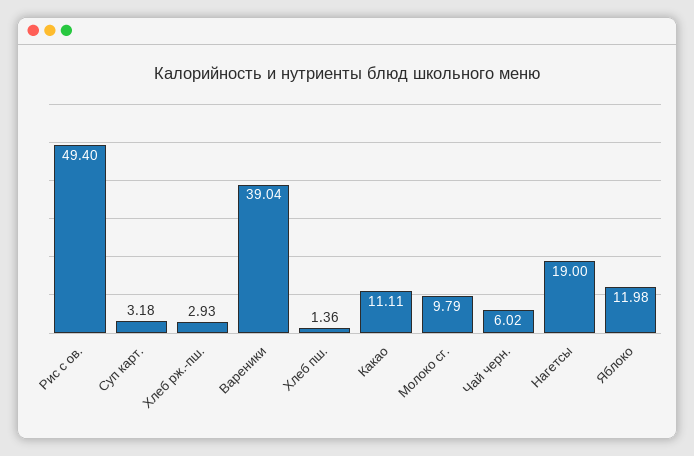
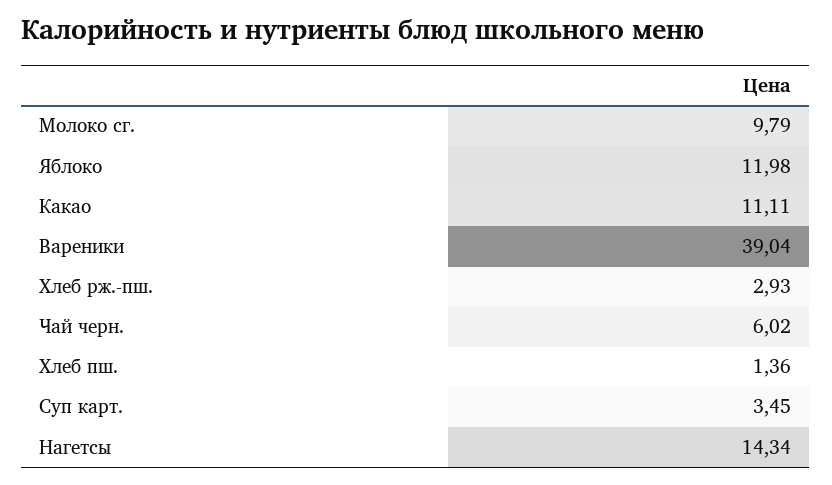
Рис с ов.: 49.4 -> none
Суп карт.: 3.18 -> 3.45
Нагетсы: 19 -> 14.34

